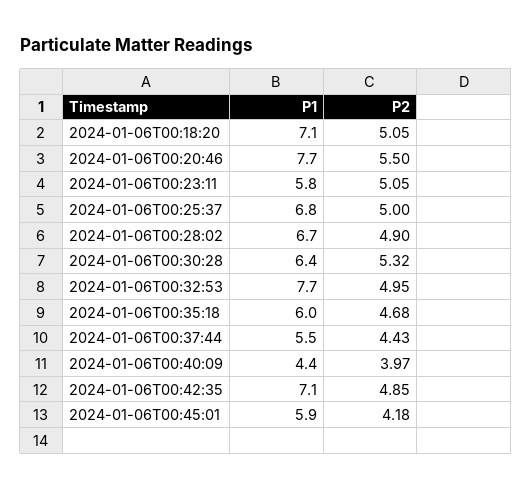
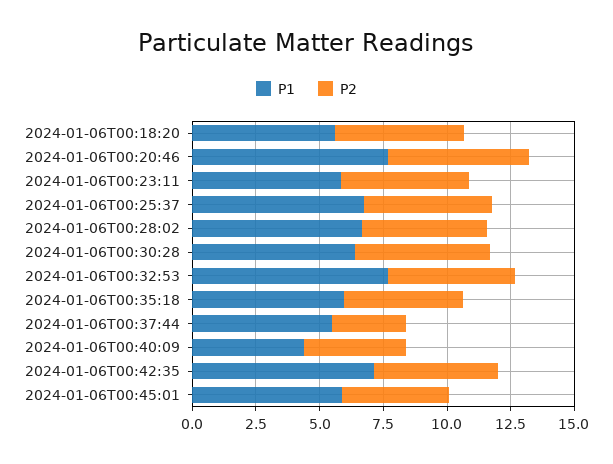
P1, 2024-01-06T00:18:20: 7.1 -> 5.5
P2, 2024-01-06T00:37:44: 4.43 -> 3

